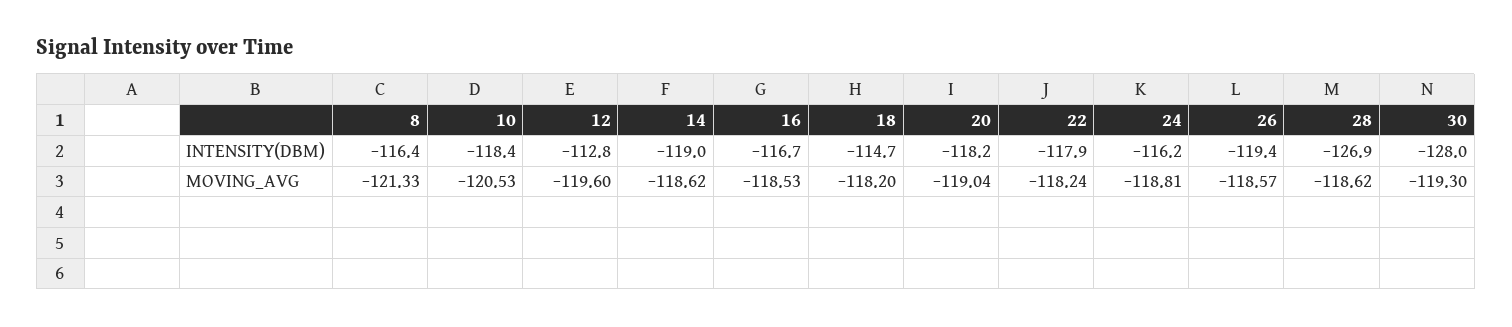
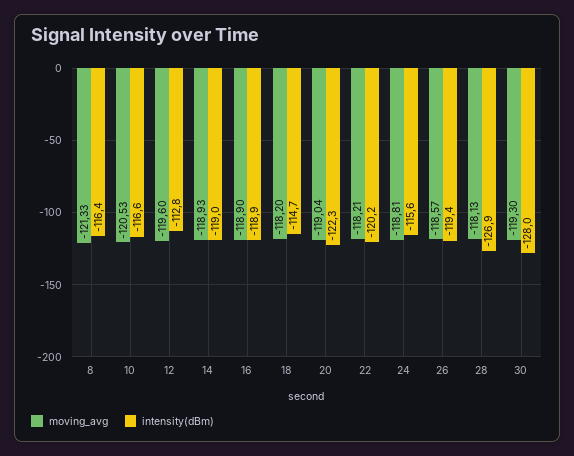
INTENSITY(DBM), 10: -118.4 -> -116.6
INTENSITY(DBM), 16: -116.7 -> -118.9
INTENSITY(DBM), 20: -118.2 -> -122.3
INTENSITY(DBM), 22: -117.9 -> -120.2
INTENSITY(DBM), 24: -116.2 -> -115.6
MOVING_AVG, 14: -118.62 -> -118.93
MOVING_AVG, 16: -118.53 -> -118.9
MOVING_AVG, 22: -118.24 -> -118.21
MOVING_AVG, 28: -118.62 -> -118.13

